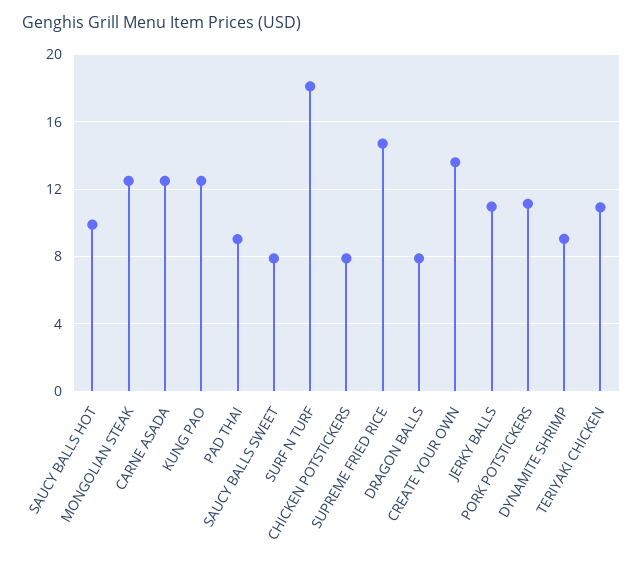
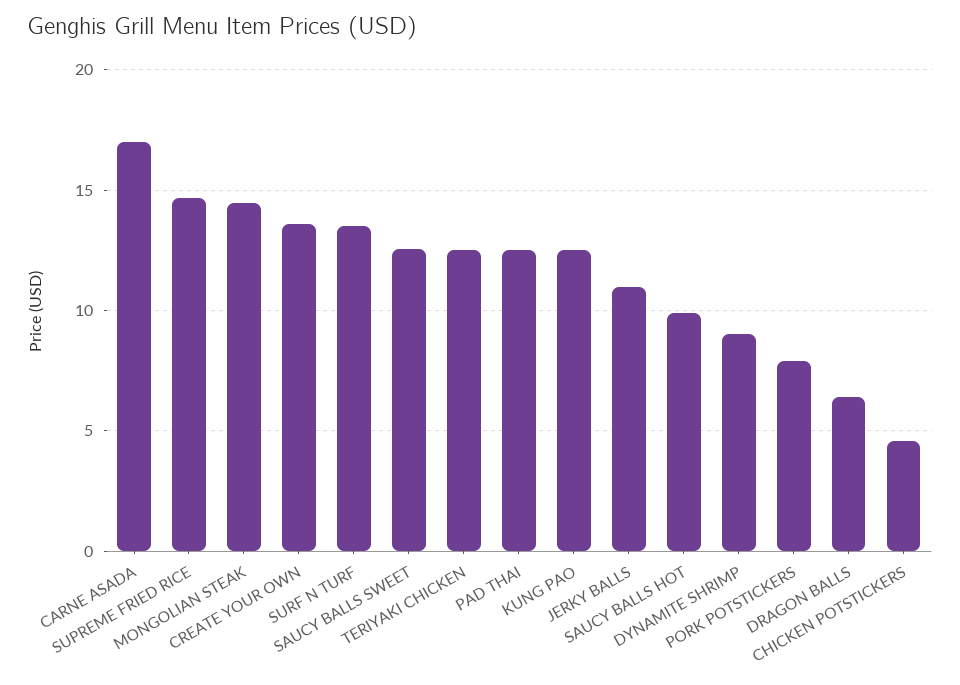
MONGOLIAN STEAK: 12.5 -> 14.5
CARNE ASADA: 12.5 -> 17
PAD THAI: 9 -> 12.5
SAUCY BALLS SWEET: 8 -> 12.5
SURF N TURF: 18 -> 13.5
CHICKEN POTSTICKERS: 8 -> 4.5
DRAGON BALLS: 8 -> 6.5
PORK POTSTICKERS: 11 -> 8
TERIYAKI CHICKEN: 11 -> 12.5

